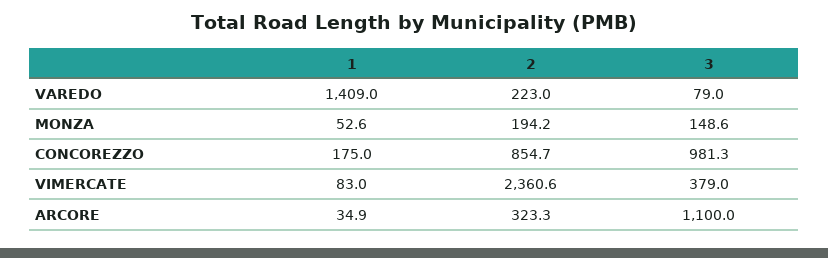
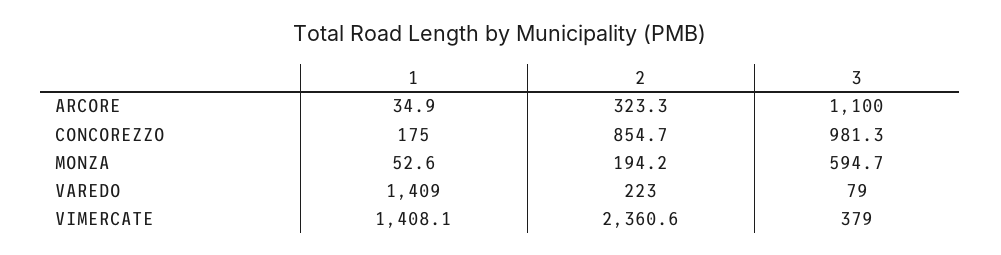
3, MONZA: 148.6 -> 594.7
1, VIMERCATE: 83 -> 1408.1

